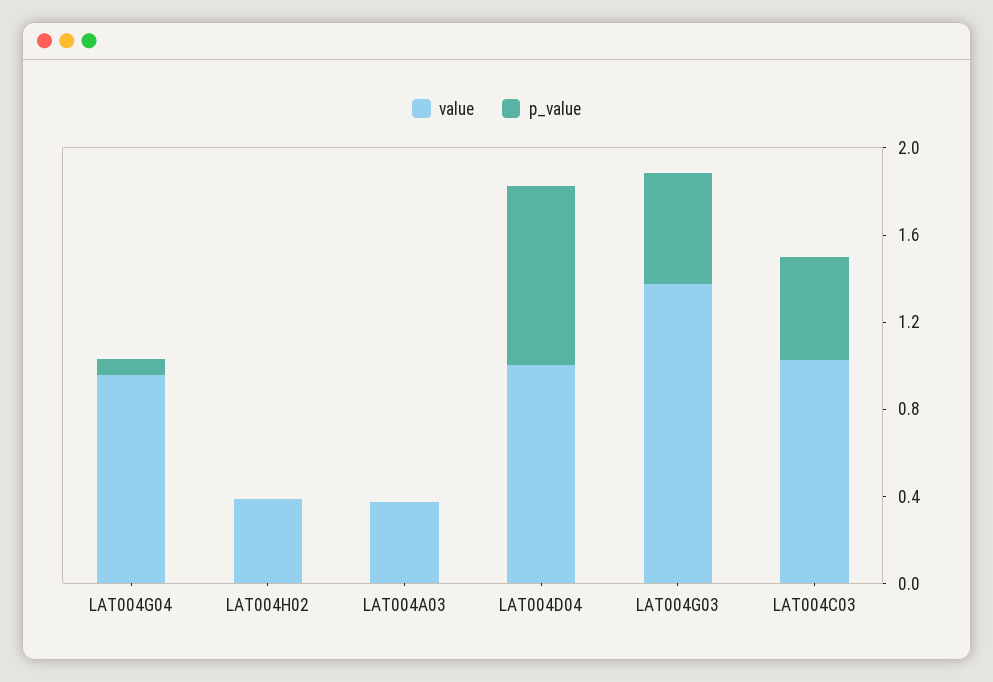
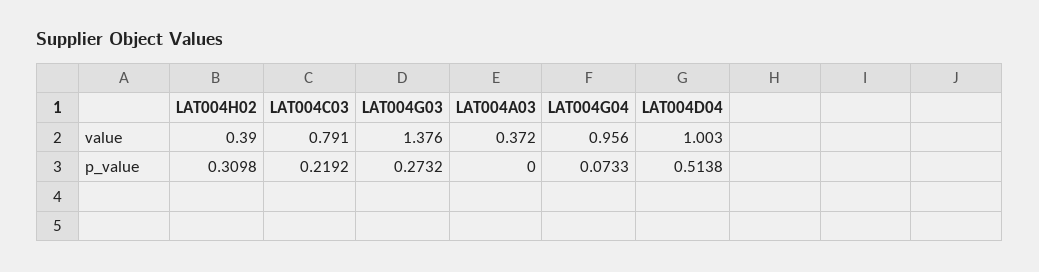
p_value, LAT004H02: 0 -> 0.3098
p_value, LAT004D04: 0.8 -> 0.5138
p_value, LAT004G03: 0.5 -> 0.2732
value, LAT004C03: 1 -> 0.791
p_value, LAT004C03: 0.5 -> 0.2192

